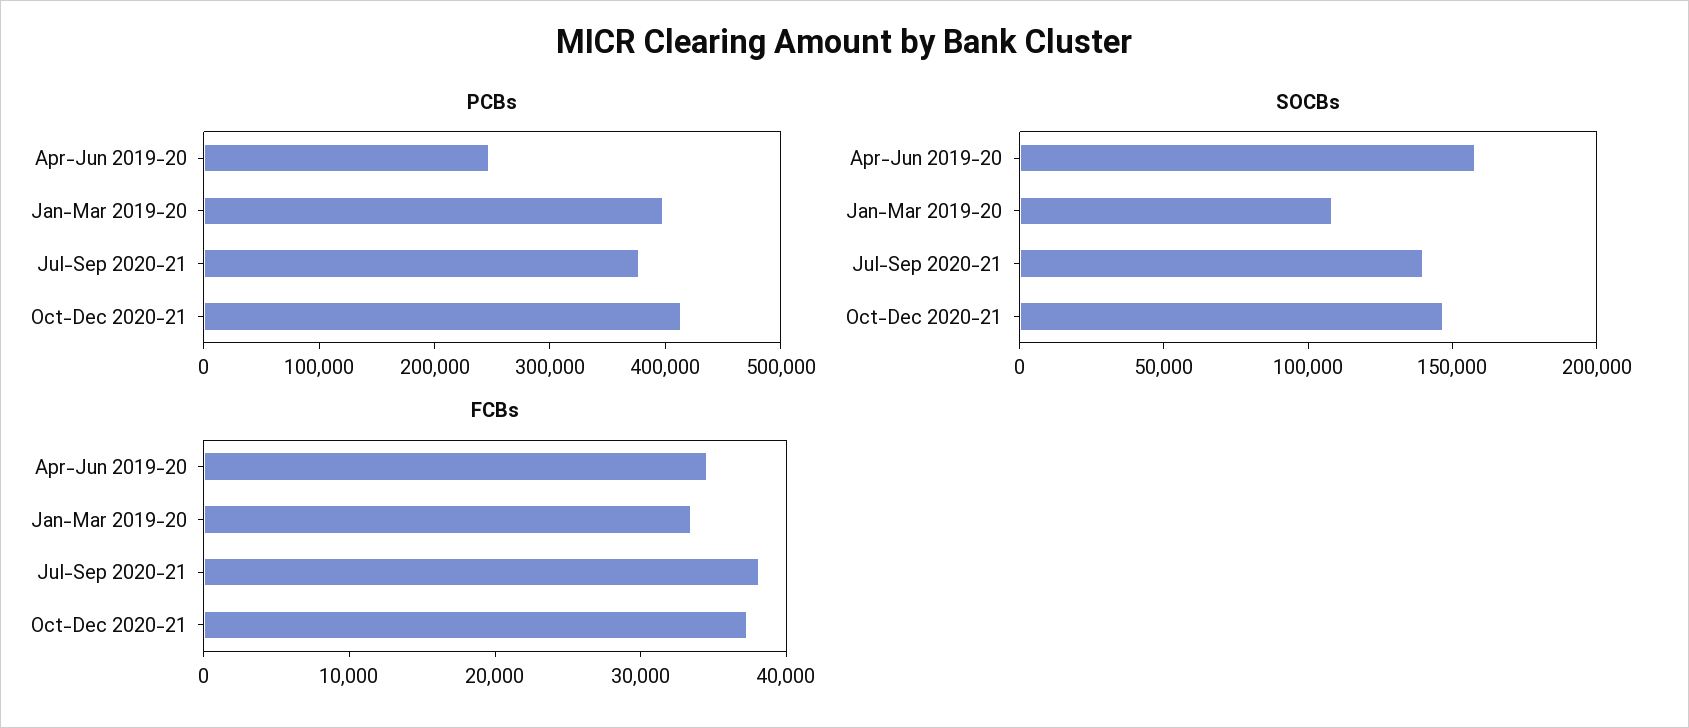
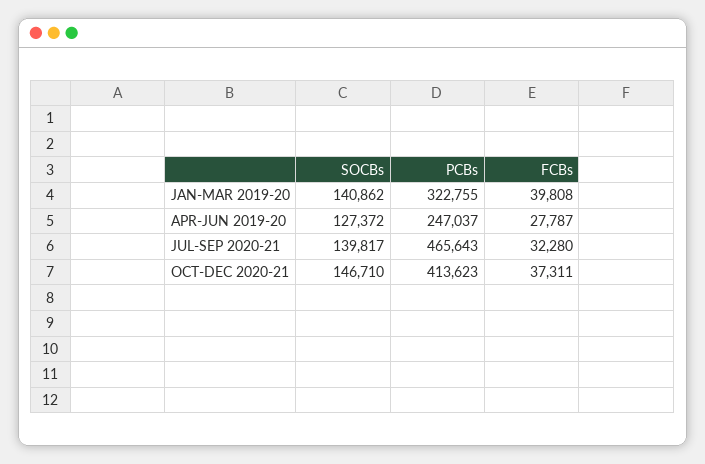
PCBs, Jan-Mar 2019-20: 400000 -> 322755
PCBs, Jul-Sep 2020-21: 380000 -> 465643
SOCBs, Apr-Jun 2019-20: 160000 -> 127372
SOCBs, Jan-Mar 2019-20: 110000 -> 140862
FCBs, Apr-Jun 2019-20: 34000 -> 27787
FCBs, Jan-Mar 2019-20: 34000 -> 39808
FCBs, Jul-Sep 2020-21: 38000 -> 32280

